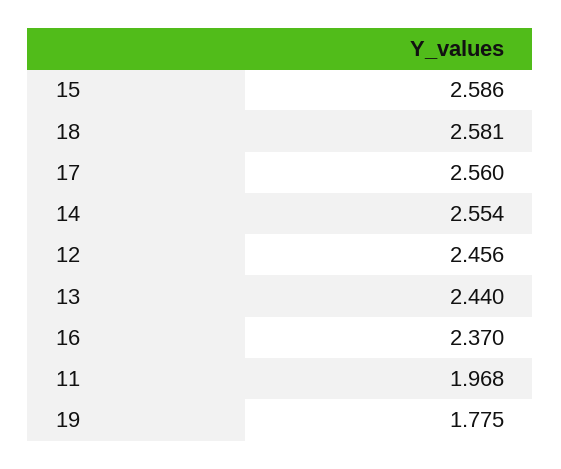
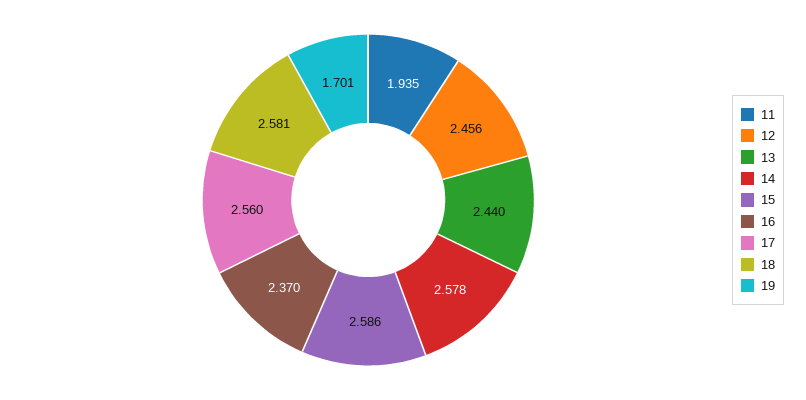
14: 2.554 -> 2.578
11: 1.968 -> 1.935
19: 1.775 -> 1.701

